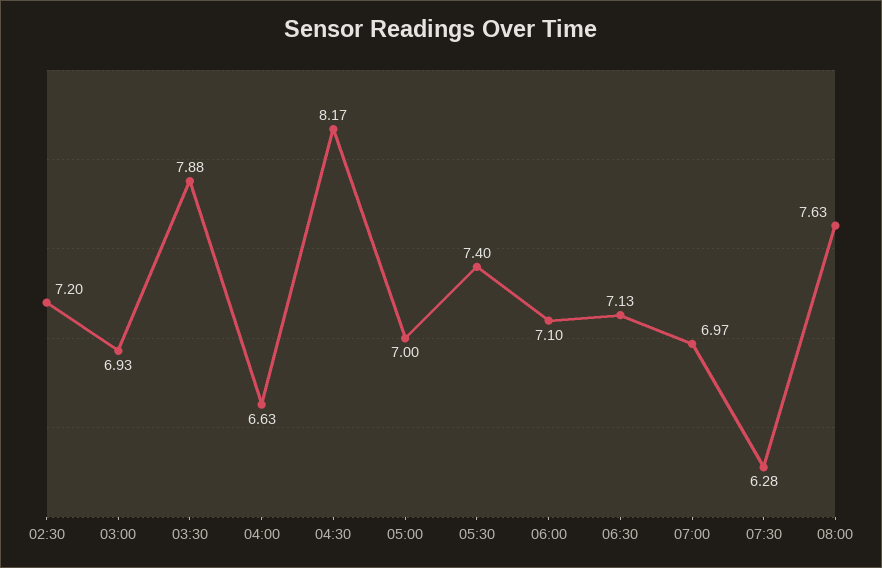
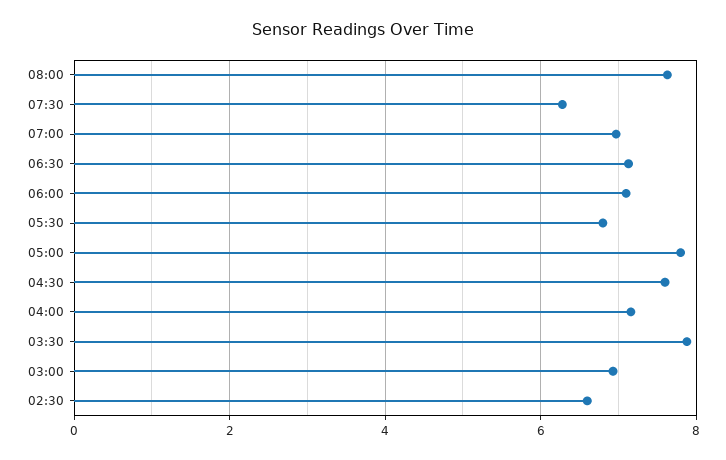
02:30: 7.2 -> 6.6
04:00: 6.63 -> 7.2
04:30: 8.17 -> 7.6
05:00: 7 -> 7.8
05:30: 7.4 -> 6.8

